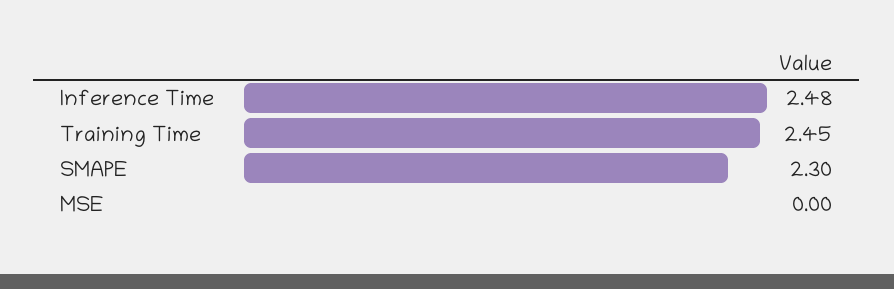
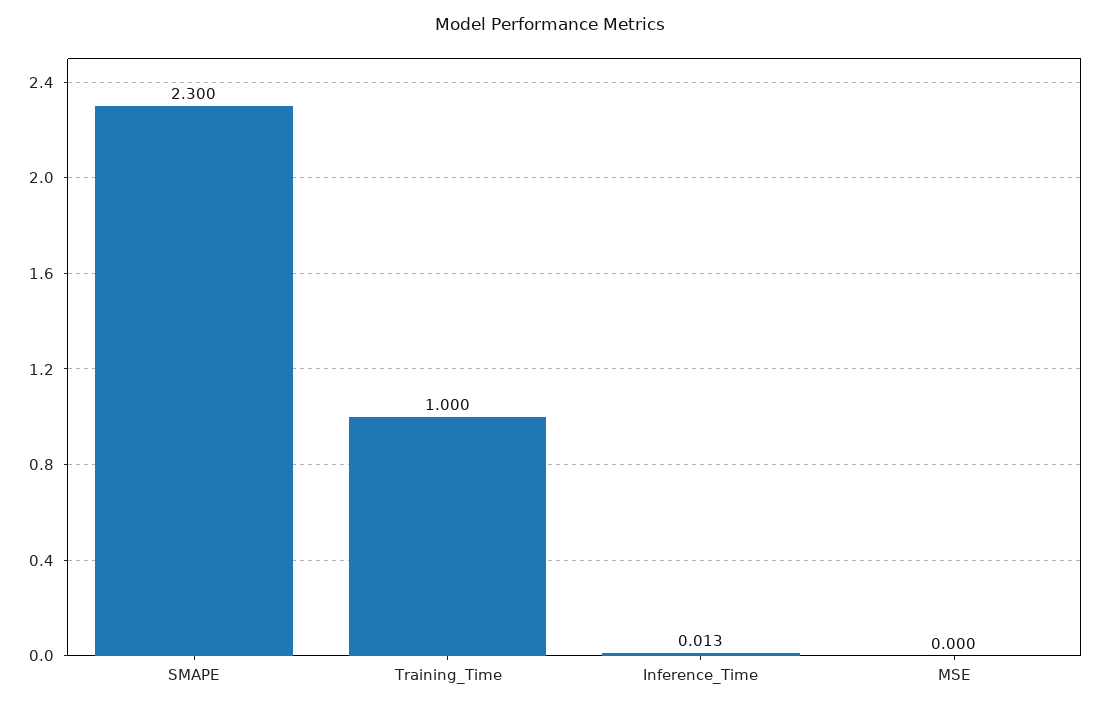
Inference Time: 2.48 -> 0.013
Training Time: 2.45 -> 1

